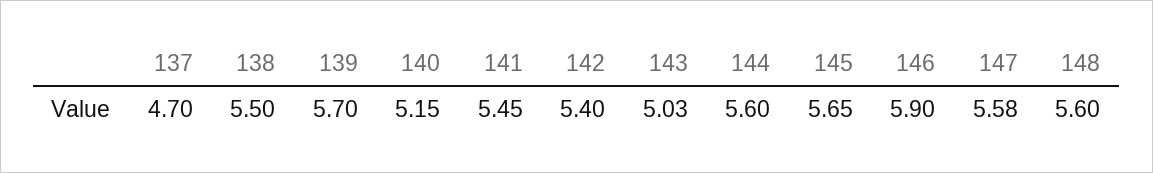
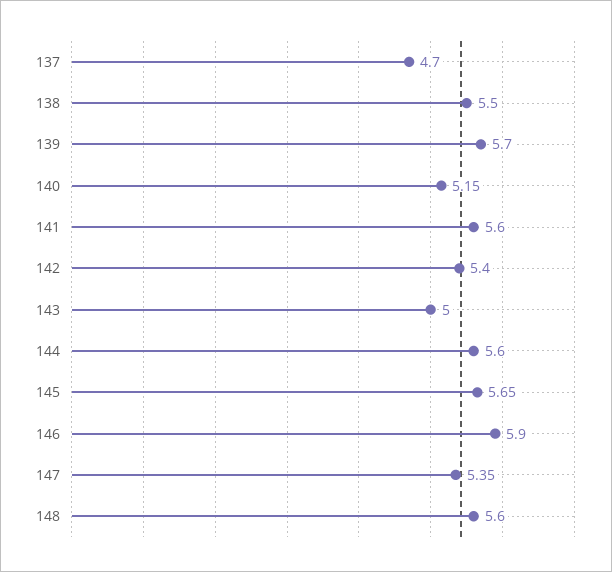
141: 5.45 -> 5.6
143: 5.03 -> 5
147: 5.58 -> 5.35

